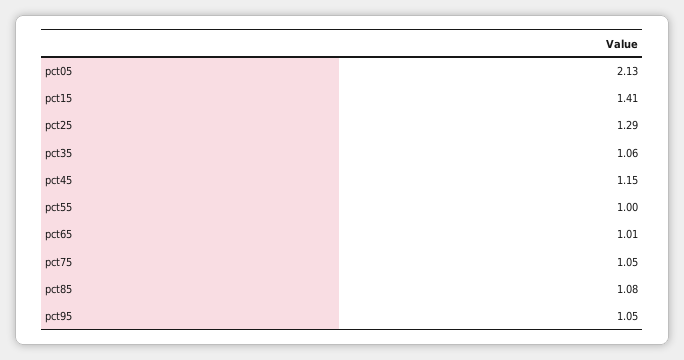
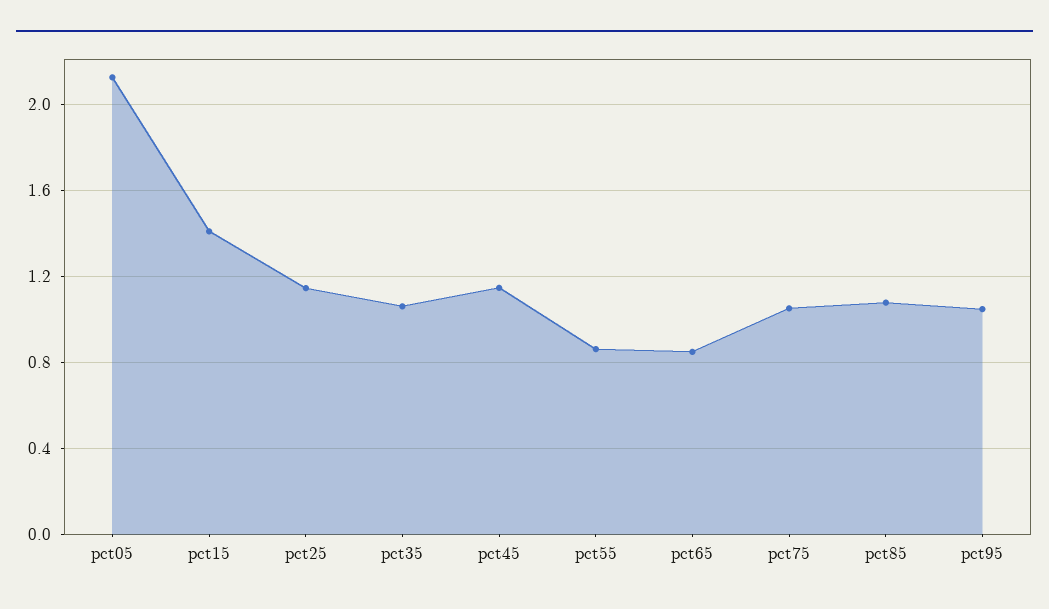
pct25: 1.29 -> 1.15
pct55: 1 -> 0.85
pct65: 1.01 -> 0.85

